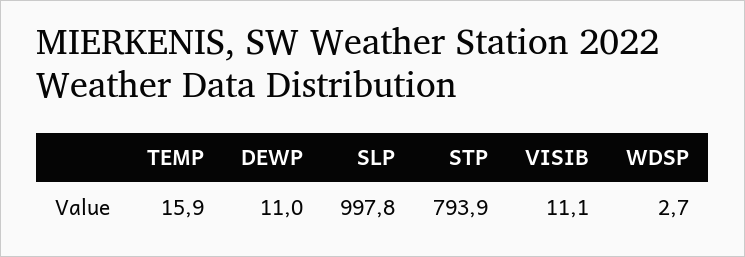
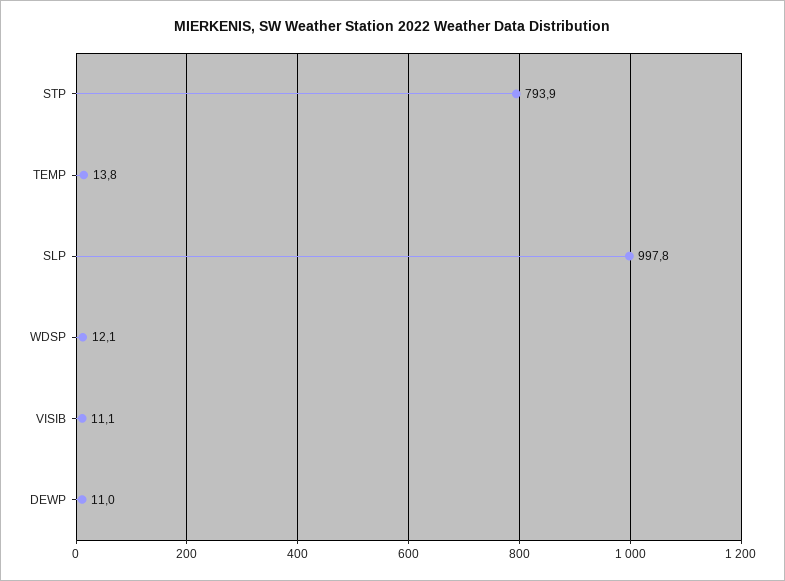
TEMP: 15.9 -> 13.8
WDSP: 2.7 -> 12.1

